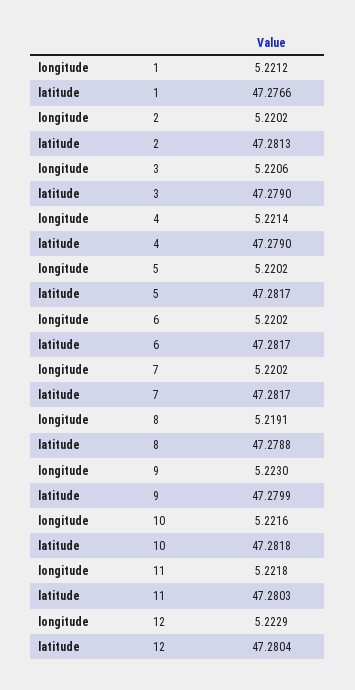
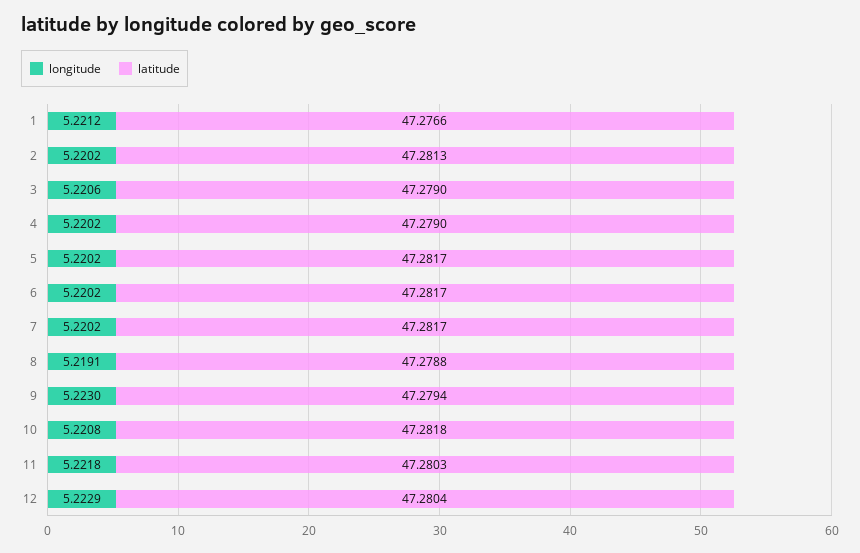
longitude, 4: 5.2214 -> 5.2202
latitude, 9: 47.2799 -> 47.2794
longitude, 10: 5.2216 -> 5.2208

